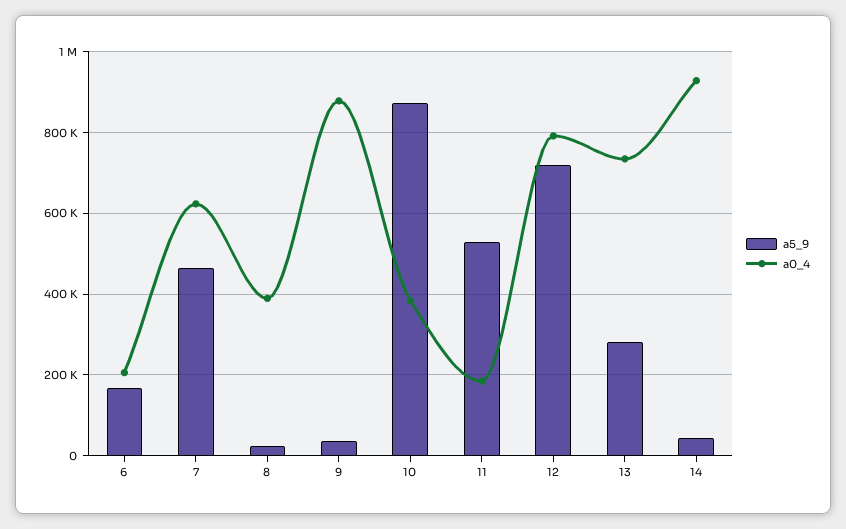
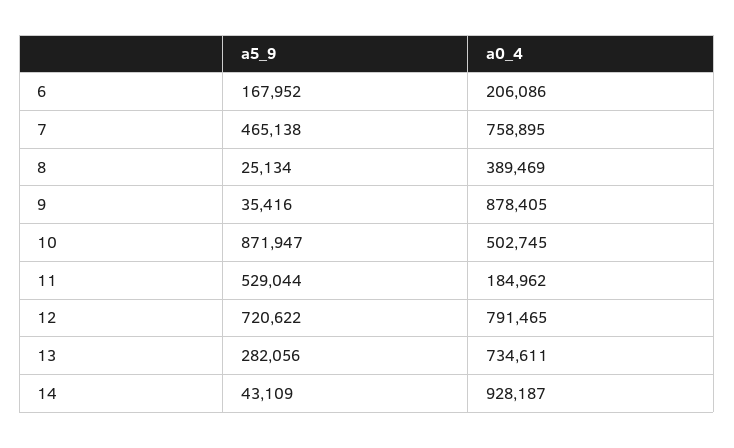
a0_4, 7: 620000 -> 758895
a0_4, 10: 380000 -> 502745

